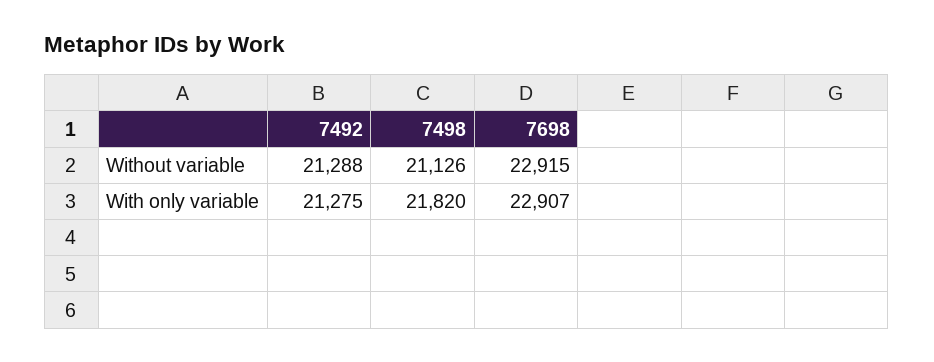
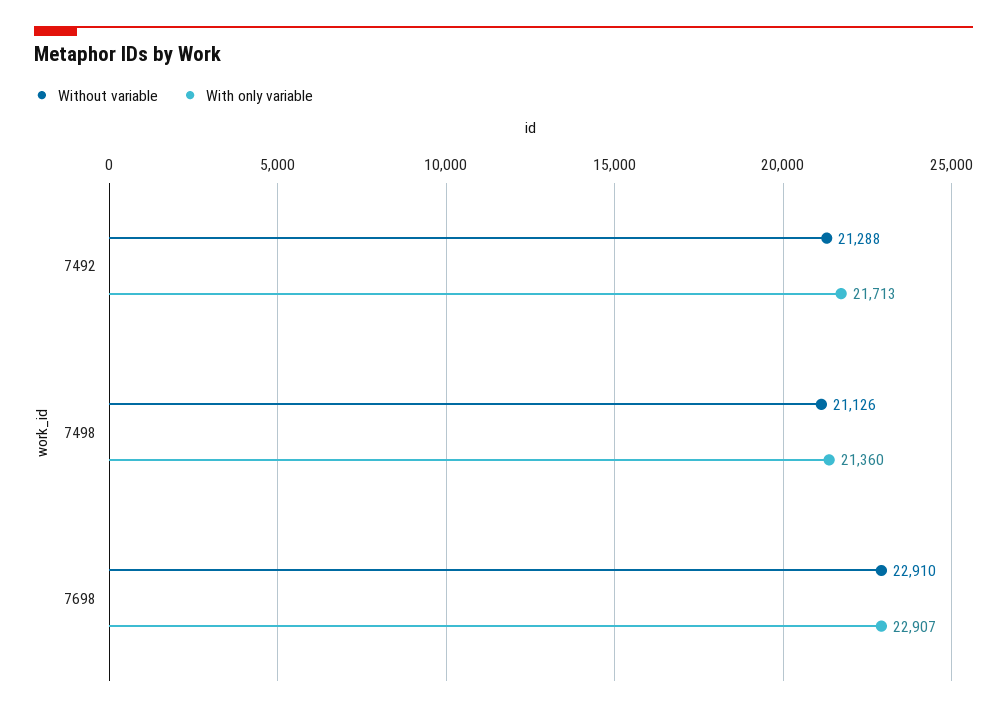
Without variable, 7698: 22915 -> 22910
With only variable, 7492: 21275 -> 21713
With only variable, 7498: 21820 -> 21360

